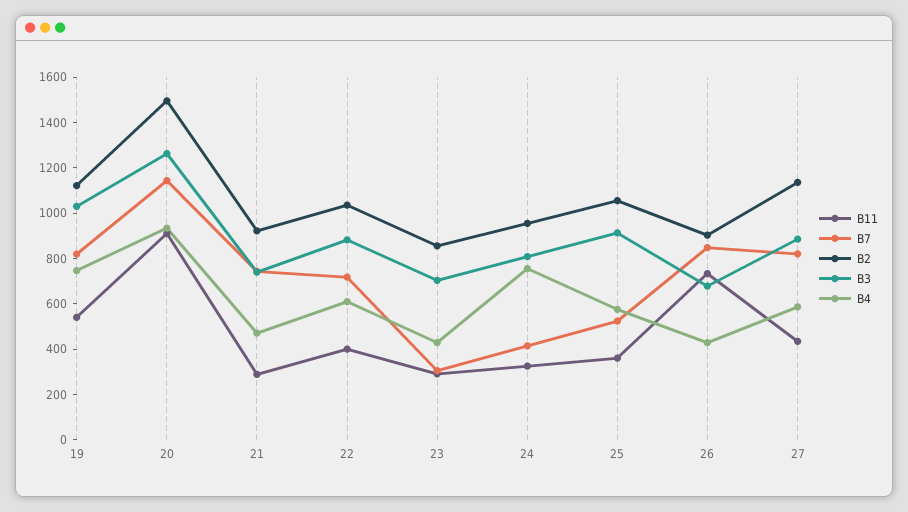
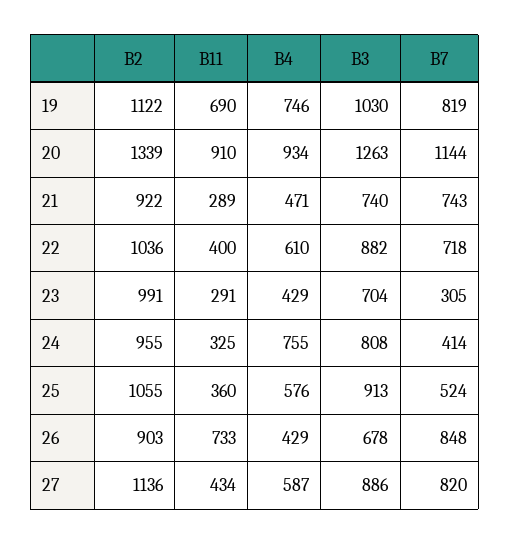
B11, 19: 550 -> 690
B2, 20: 1500 -> 1339
B2, 23: 850 -> 991

